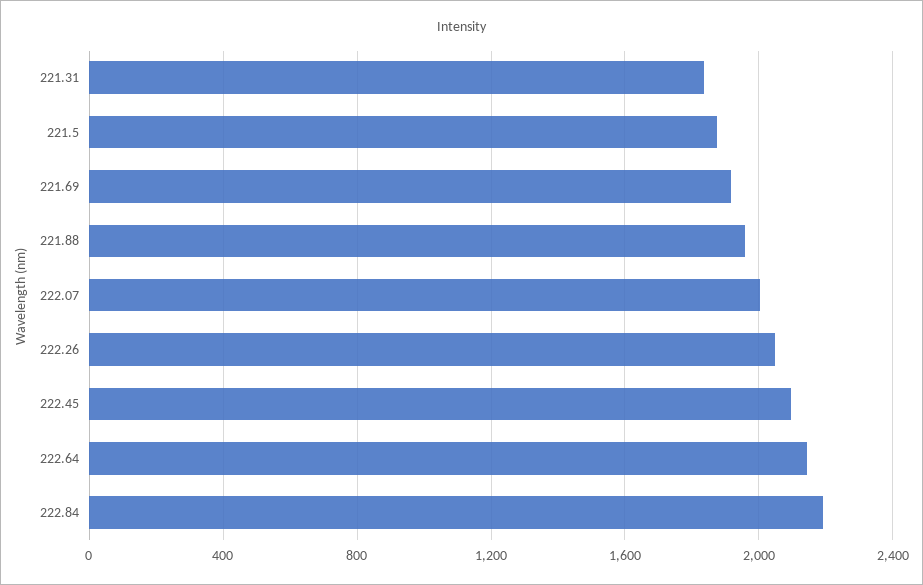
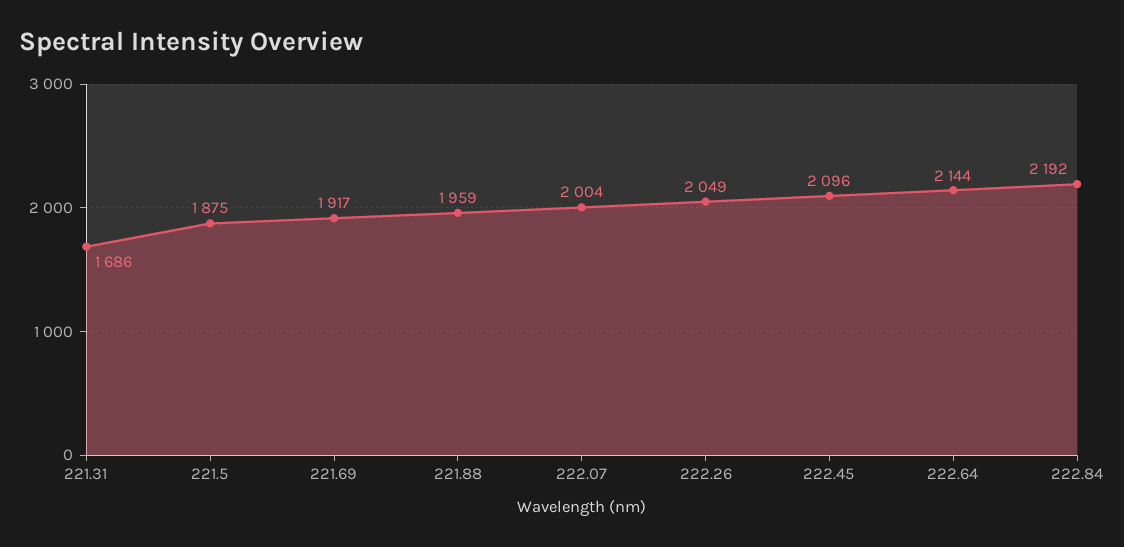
221.31: 1850 -> 1686

